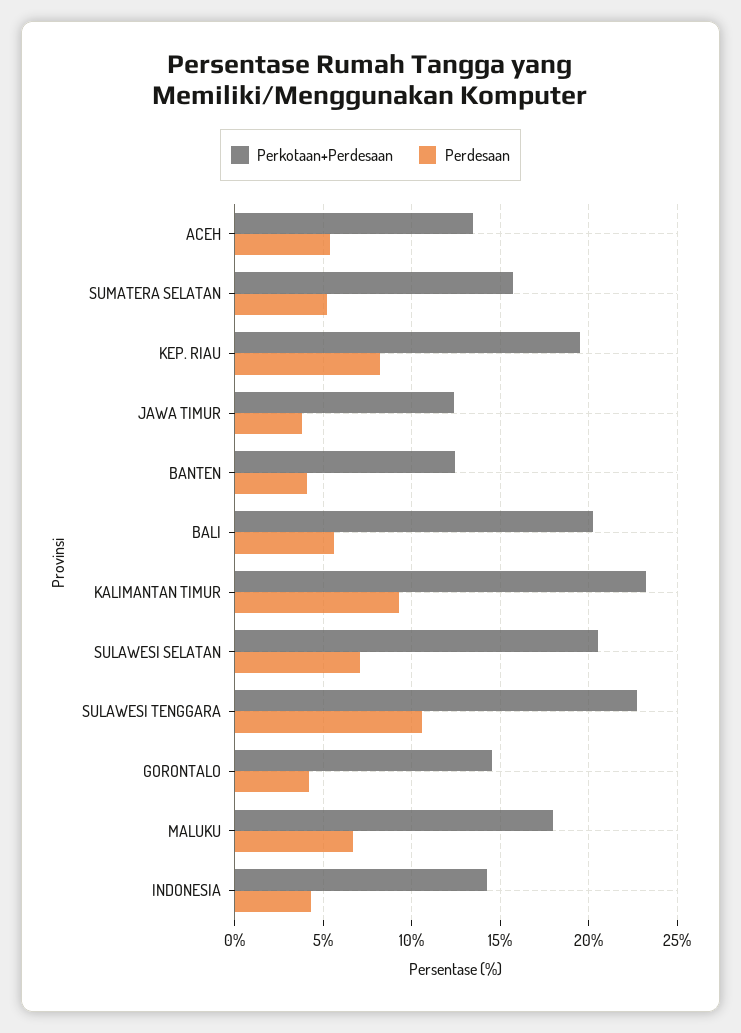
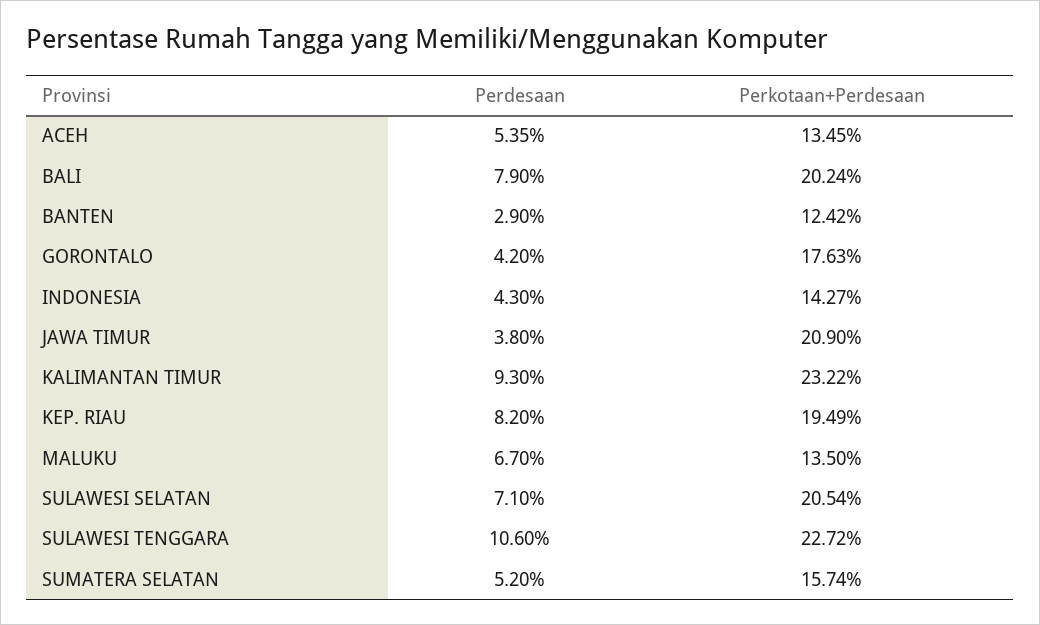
Perkotaan+Perdesaan, JAWA TIMUR: 12.5 -> 20.9
Perdesaan, BANTEN: 4 -> 2.9
Perdesaan, BALI: 5.5 -> 7.9
Perkotaan+Perdesaan, GORONTALO: 14.5 -> 17.63
Perkotaan+Perdesaan, MALUKU: 18 -> 13.5

